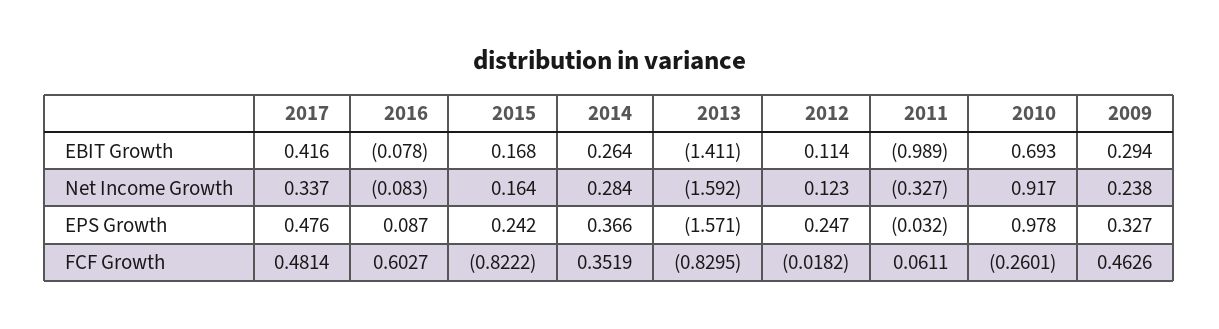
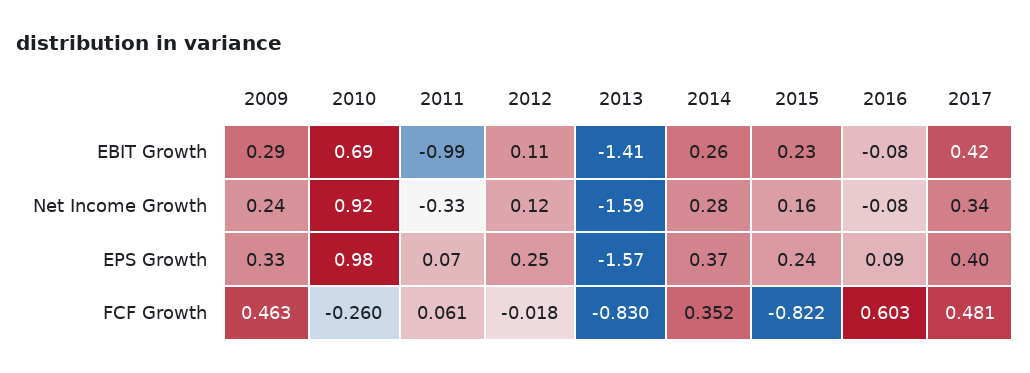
2015, EBIT Growth: 0.168 -> 0.23
2017, EPS Growth: 0.476 -> 0.4
2011, EPS Growth: -0.032 -> 0.07

